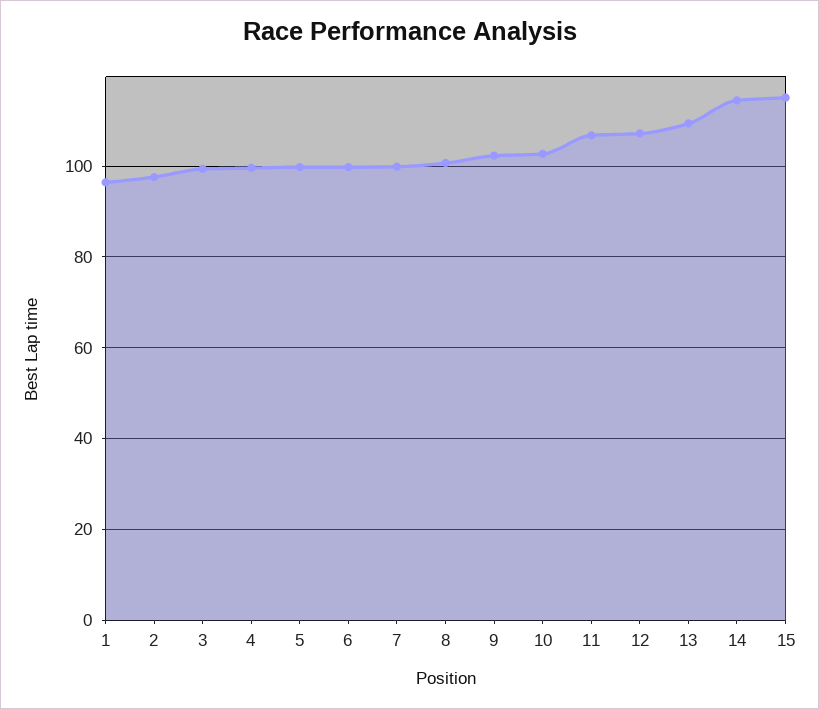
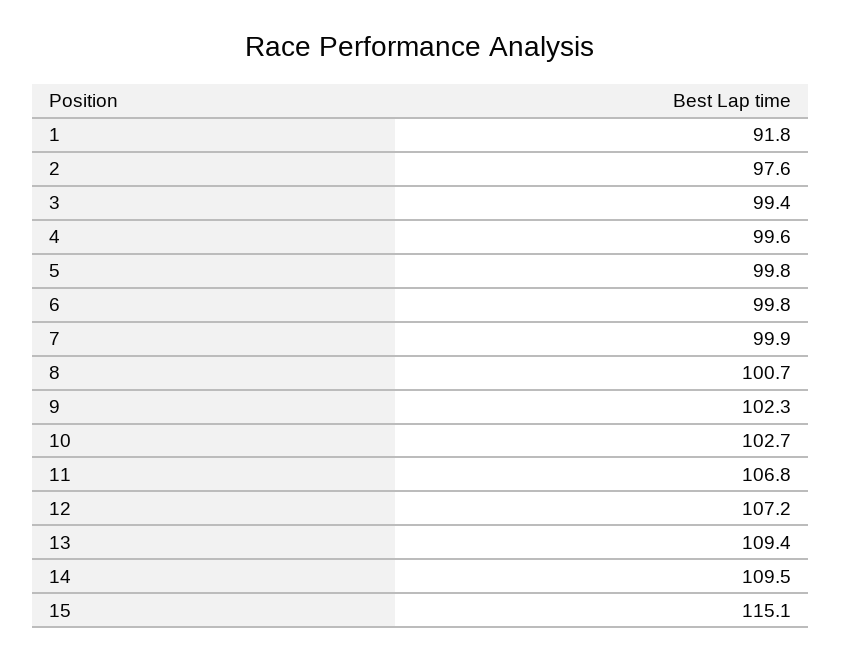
1: 96 -> 91.8
14: 114 -> 109.5

